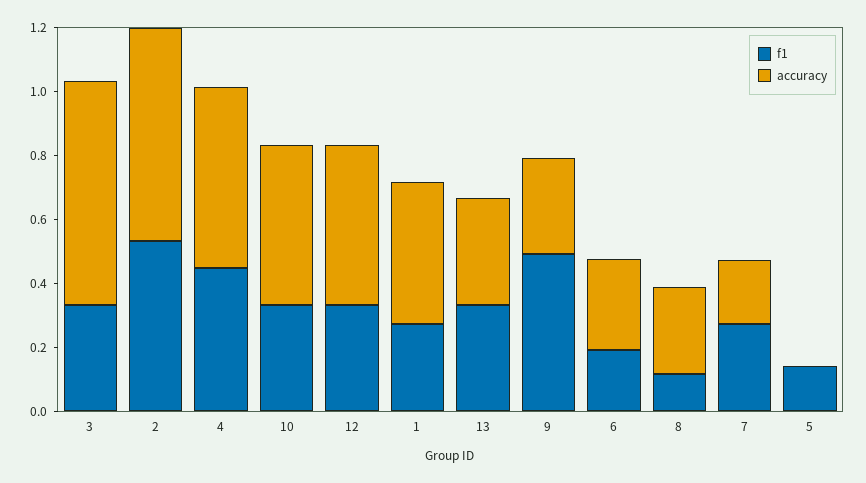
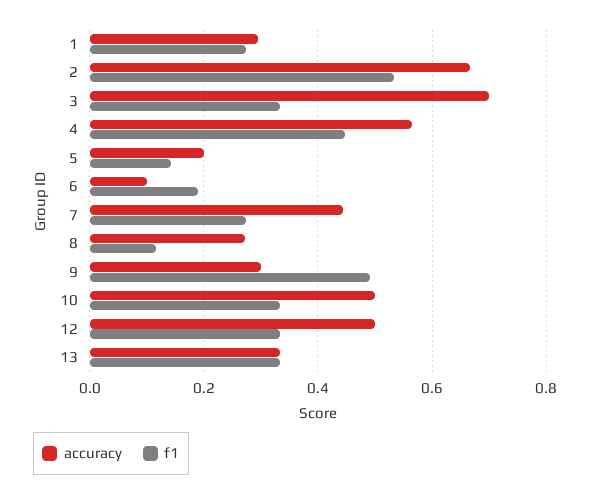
accuracy, 1: 0.45 -> 0.3
accuracy, 6: 0.3 -> 0.1
accuracy, 7: 0.2 -> 0.44
accuracy, 5: 0 -> 0.2

